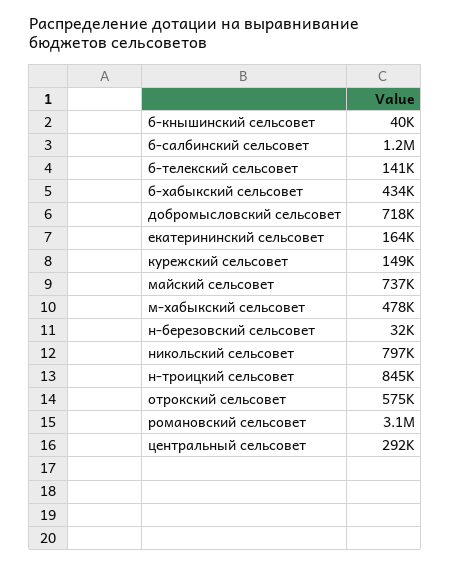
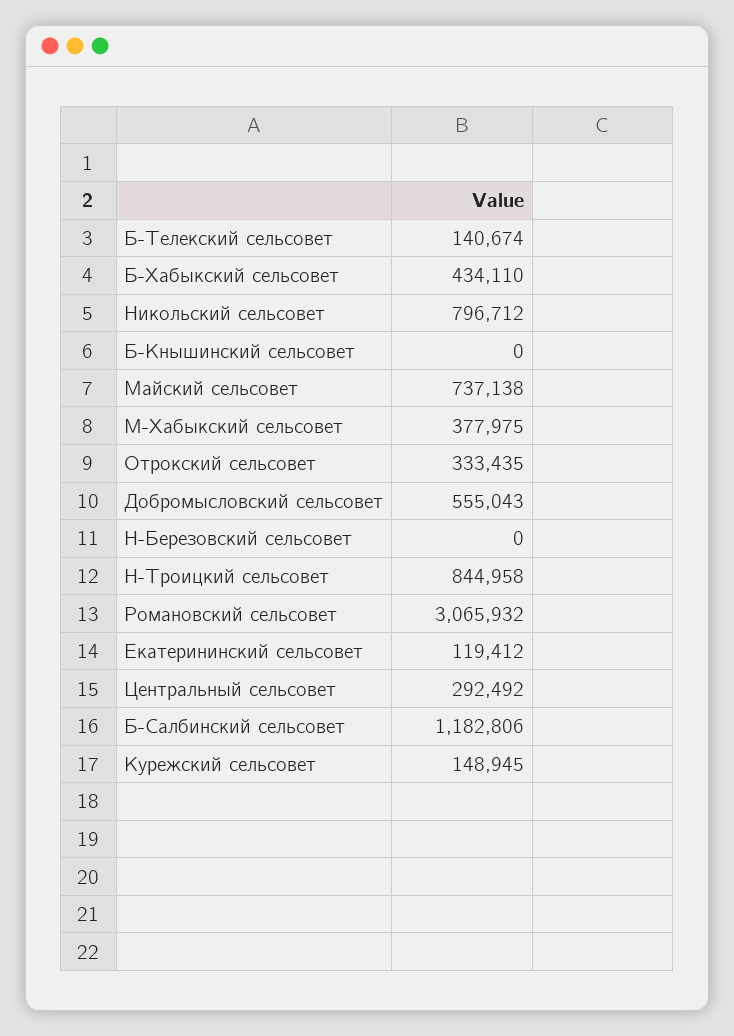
б-кнышинский сельсовет: 40000 -> 0
добромысловский сельсовет: 718000 -> 555043
екатерининский сельсовет: 164000 -> 119412
м-хабыкский сельсовет: 478000 -> 377975
н-березовский сельсовет: 32000 -> 0
отрокский сельсовет: 575000 -> 333435

